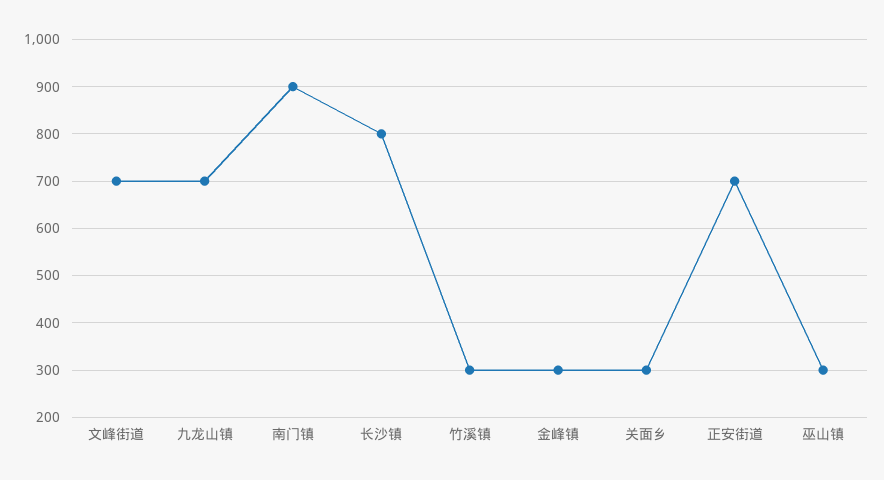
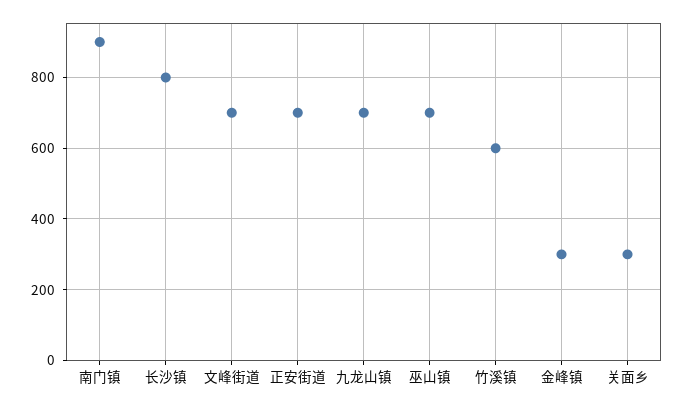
竹溪镇: 300 -> 600
巫山镇: 300 -> 700

